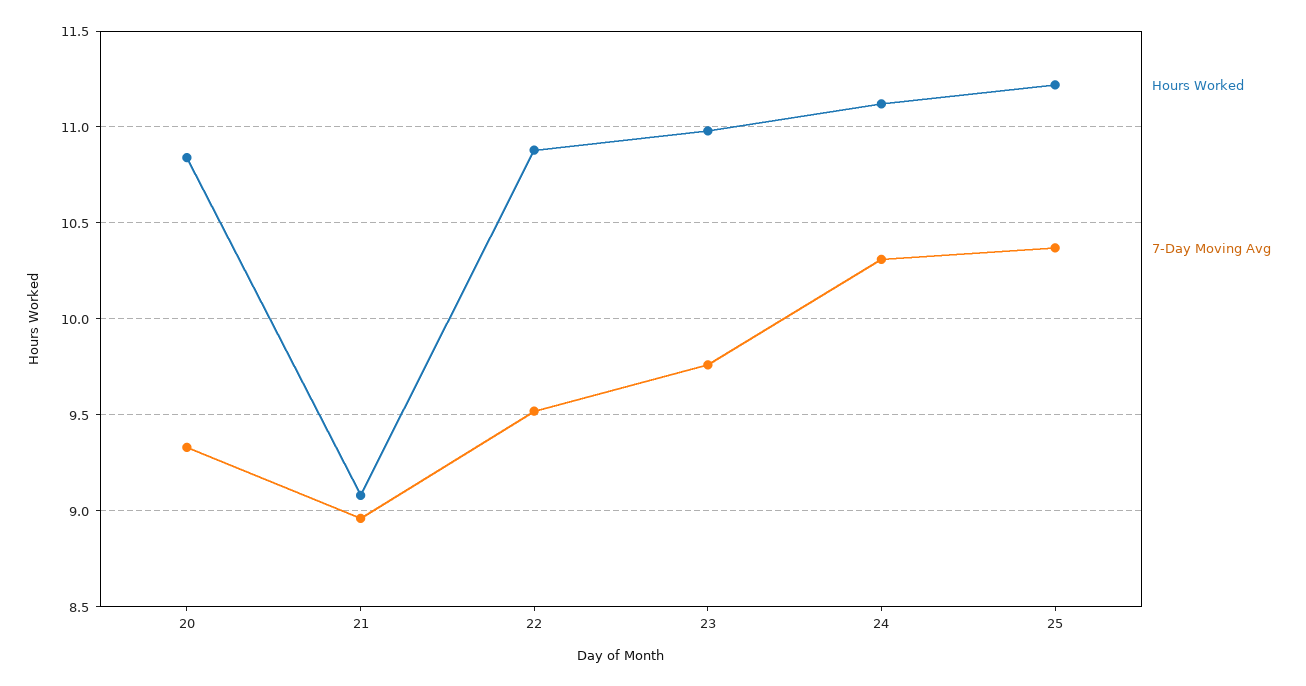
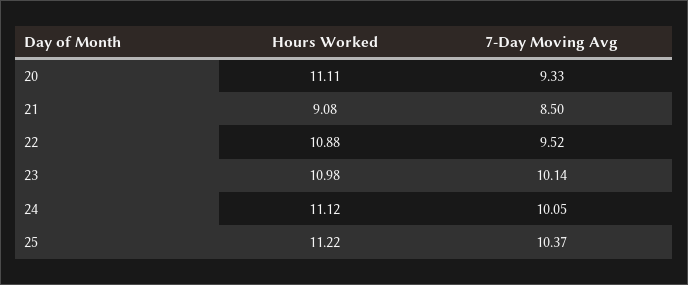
Hours Worked, 20: 10.85 -> 11.11
7-Day Moving Avg, 21: 8.95 -> 8.5
7-Day Moving Avg, 23: 9.75 -> 10.14
7-Day Moving Avg, 24: 10.3 -> 10.05

